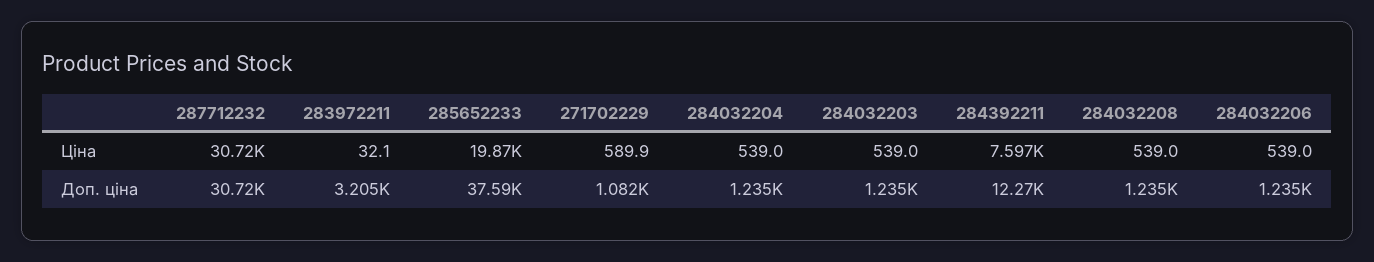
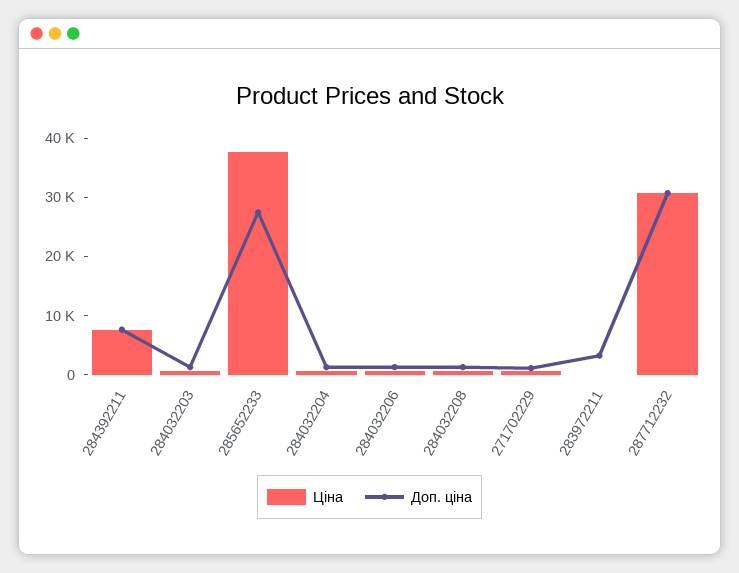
Ціна, 285652233: 19870 -> 38000
Доп. ціна, 285652233: 37590 -> 28000
Доп. ціна, 284392211: 12270 -> 8000

